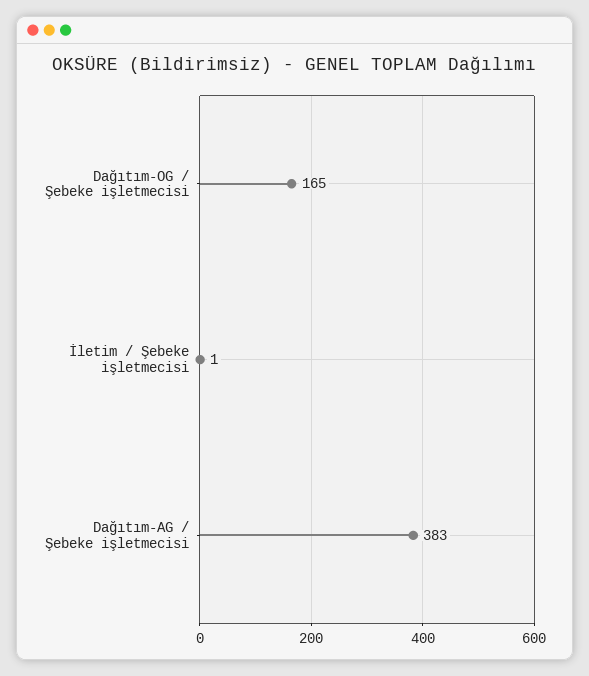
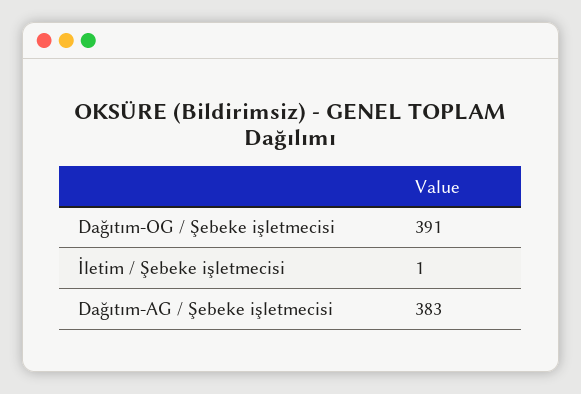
Dağıtım-OG / Şebeke işletmecisi: 165 -> 391

